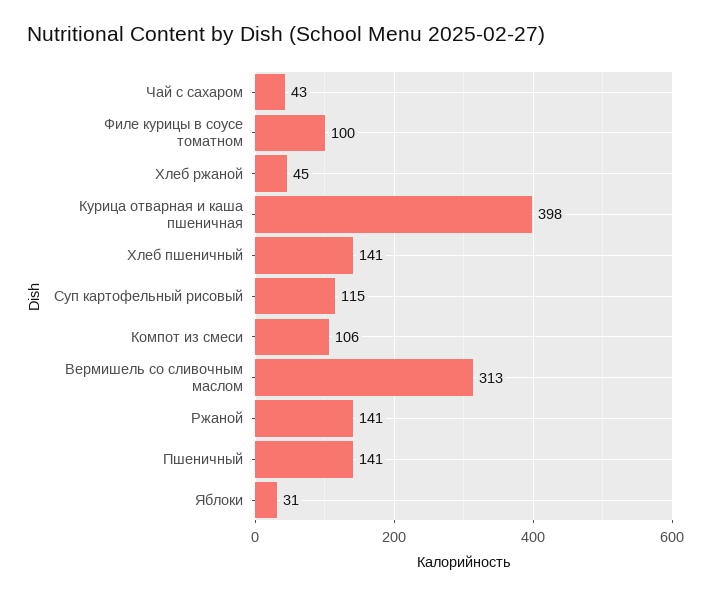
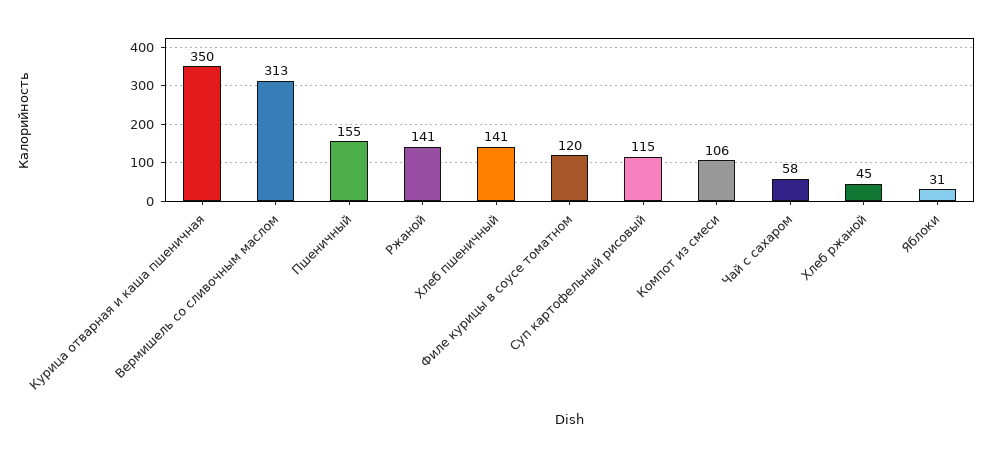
Чай с сахаром: 43 -> 58
Филе курицы в соусе томатном: 100 -> 120
Курица отварная и каша пшеничная: 398 -> 350
Пшеничный: 141 -> 155

